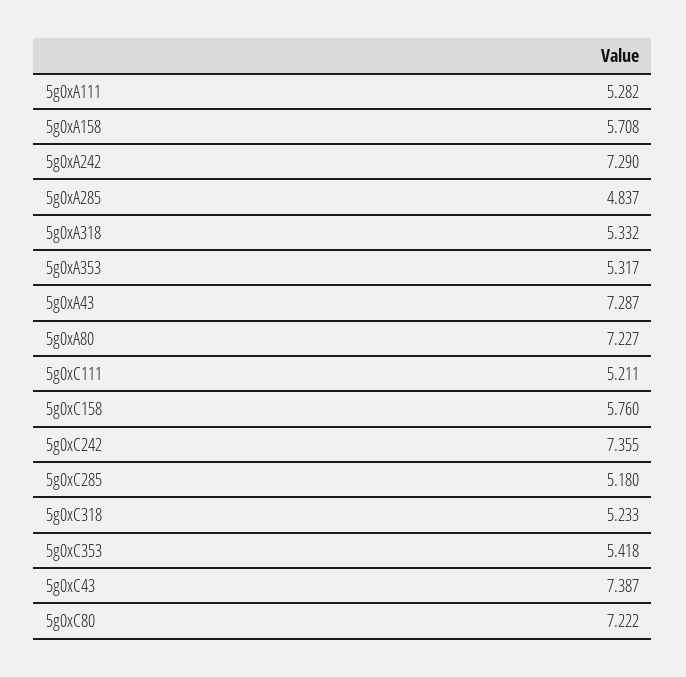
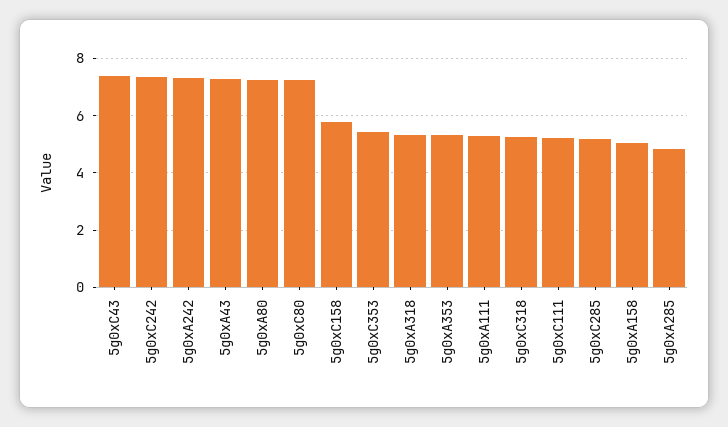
5g0xA158: 5.708 -> 5

